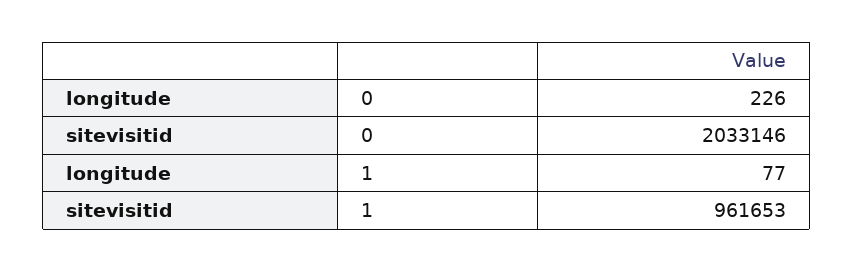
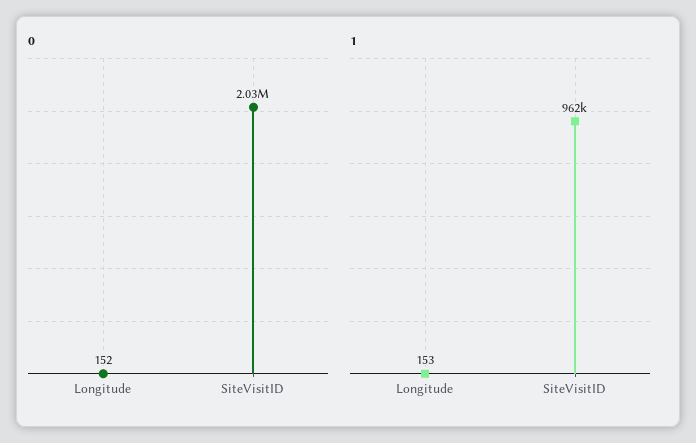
0, longitude: 226 -> 152
1, longitude: 77 -> 153

